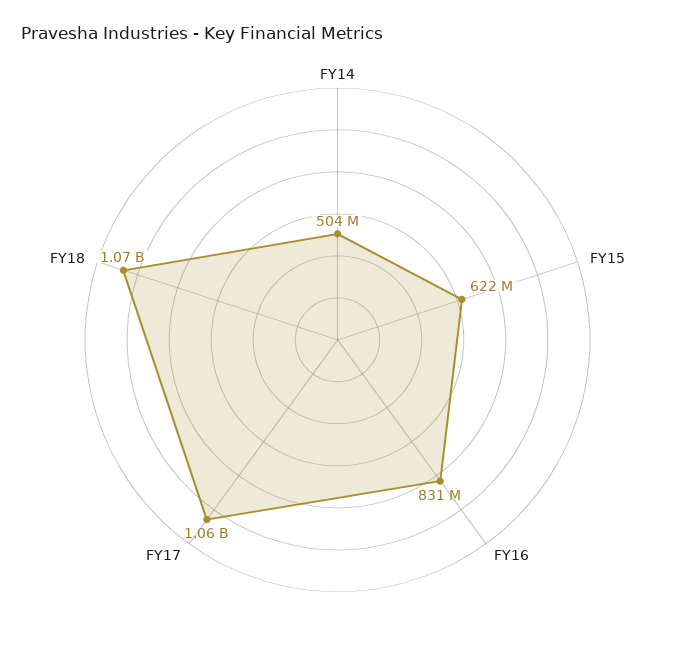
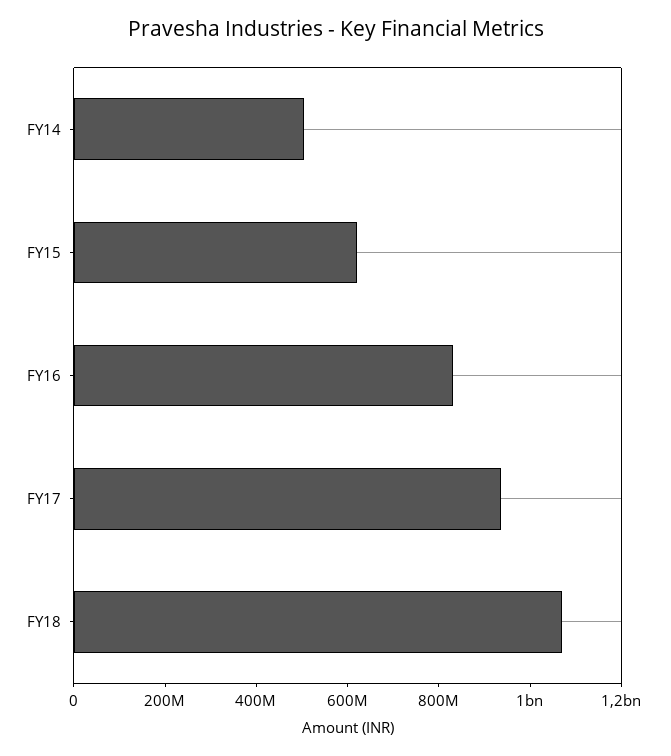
FY17: 1060000000 -> 950000000

